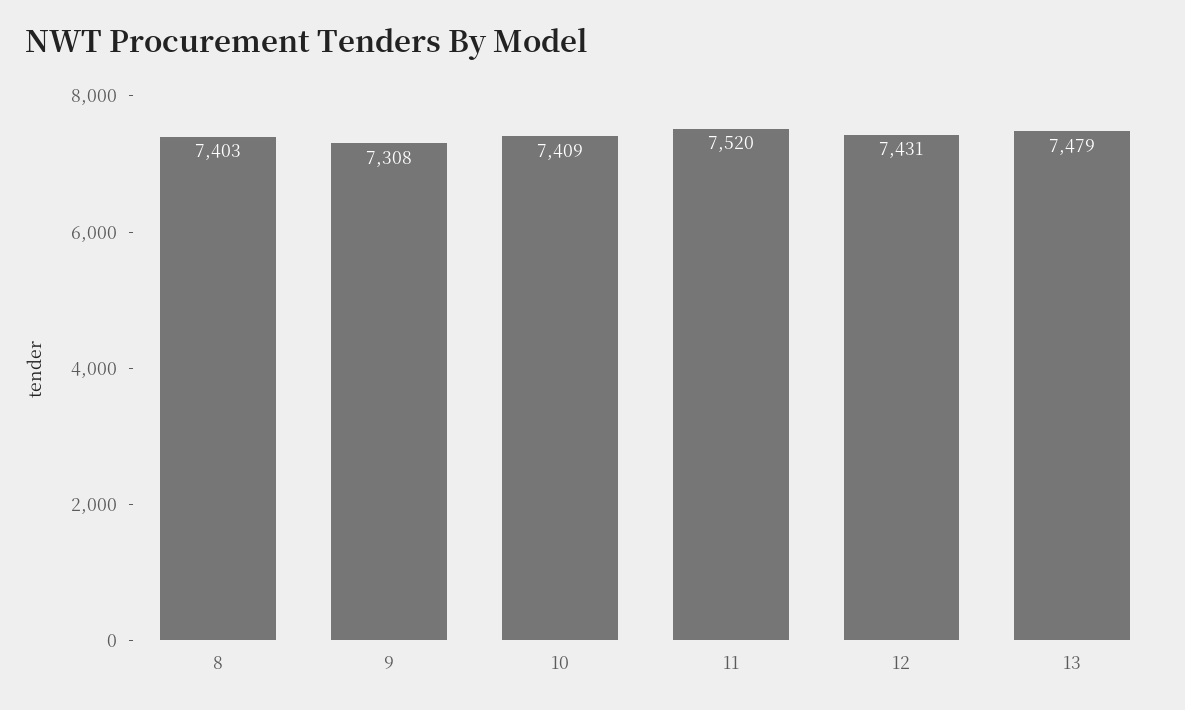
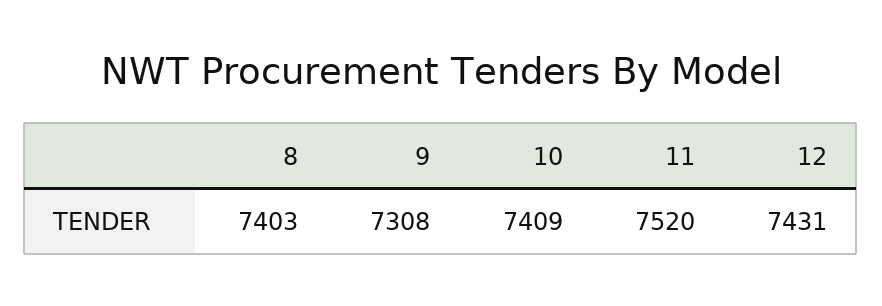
13: 7479 -> none

